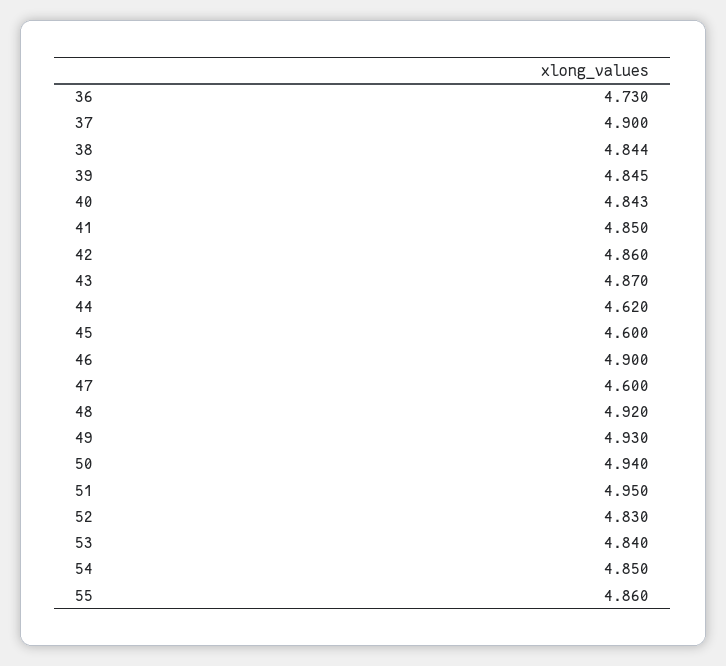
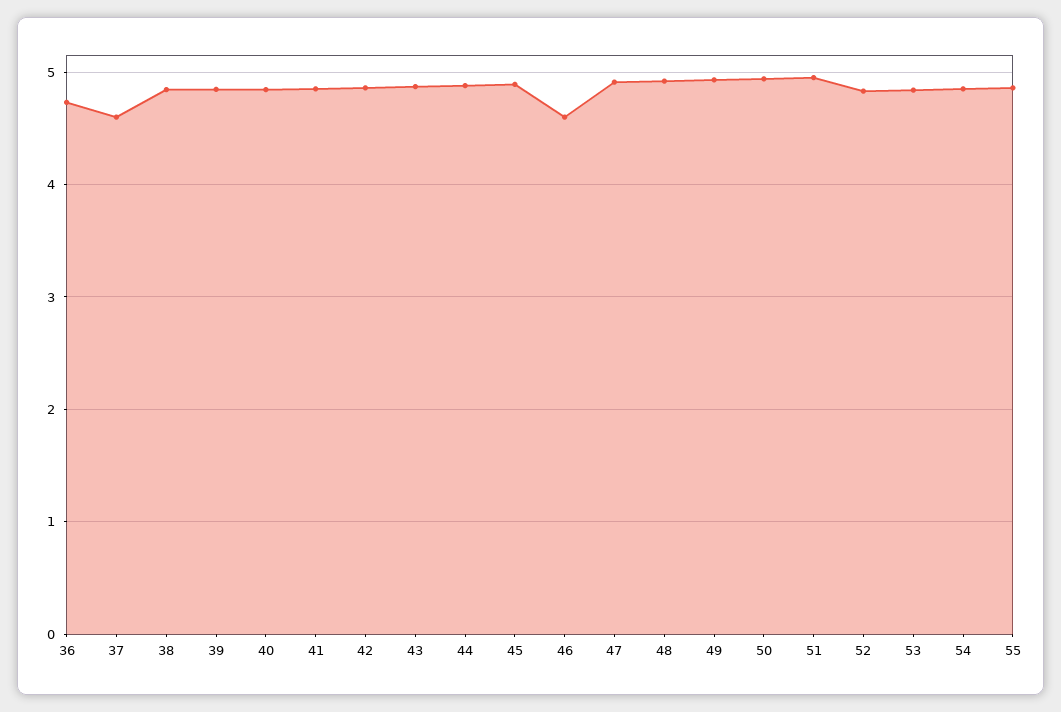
37: 4.9 -> 4.6
44: 4.62 -> 4.9
45: 4.6 -> 4.9
46: 4.9 -> 4.6
47: 4.6 -> 4.9

